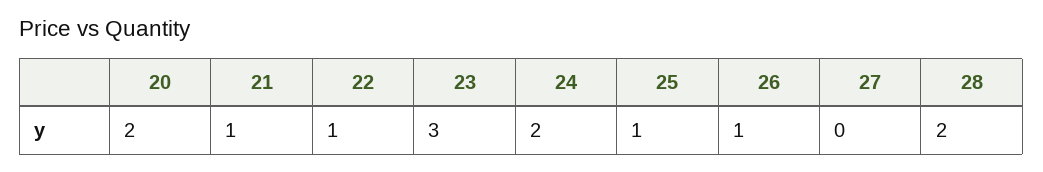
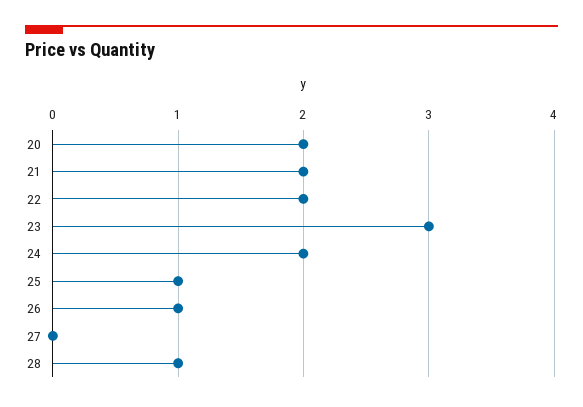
21: 1 -> 2
22: 1 -> 2
28: 2 -> 1

